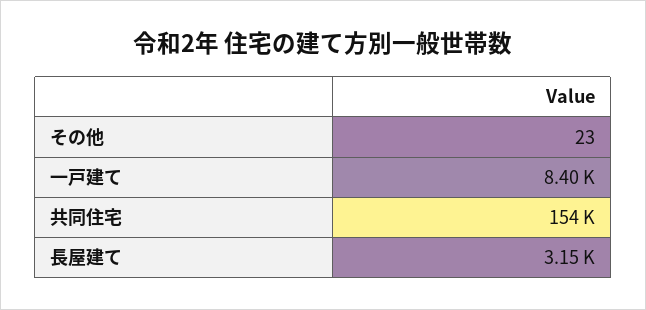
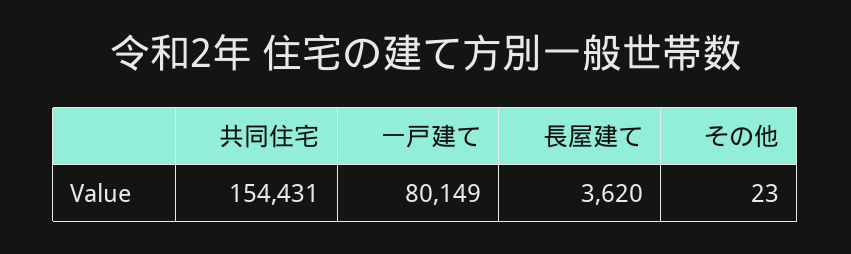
一戸建て: 8400 -> 80149
長屋建て: 3150 -> 3620

